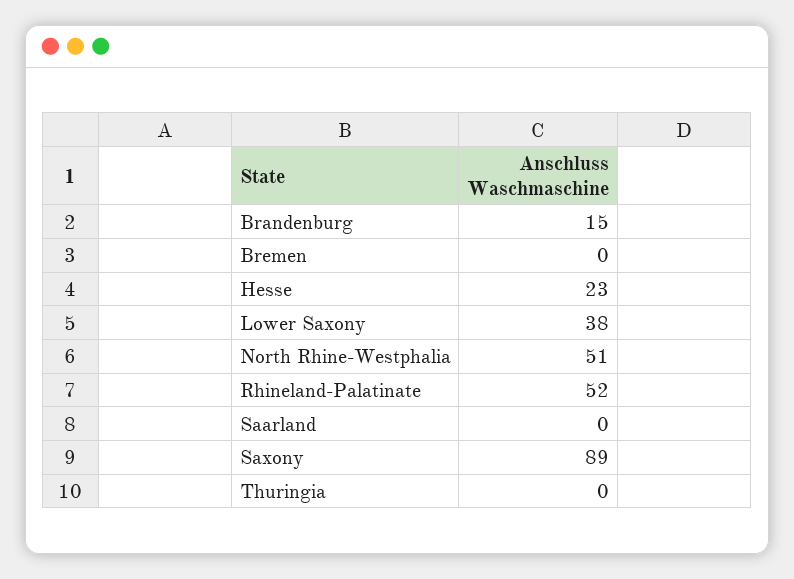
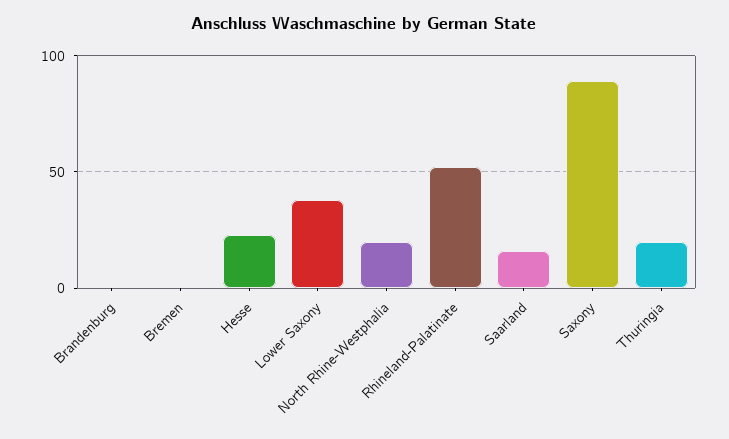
Brandenburg: 15 -> 0
North Rhine-Westphalia: 51 -> 20
Saarland: 0 -> 15
Thuringia: 0 -> 20

